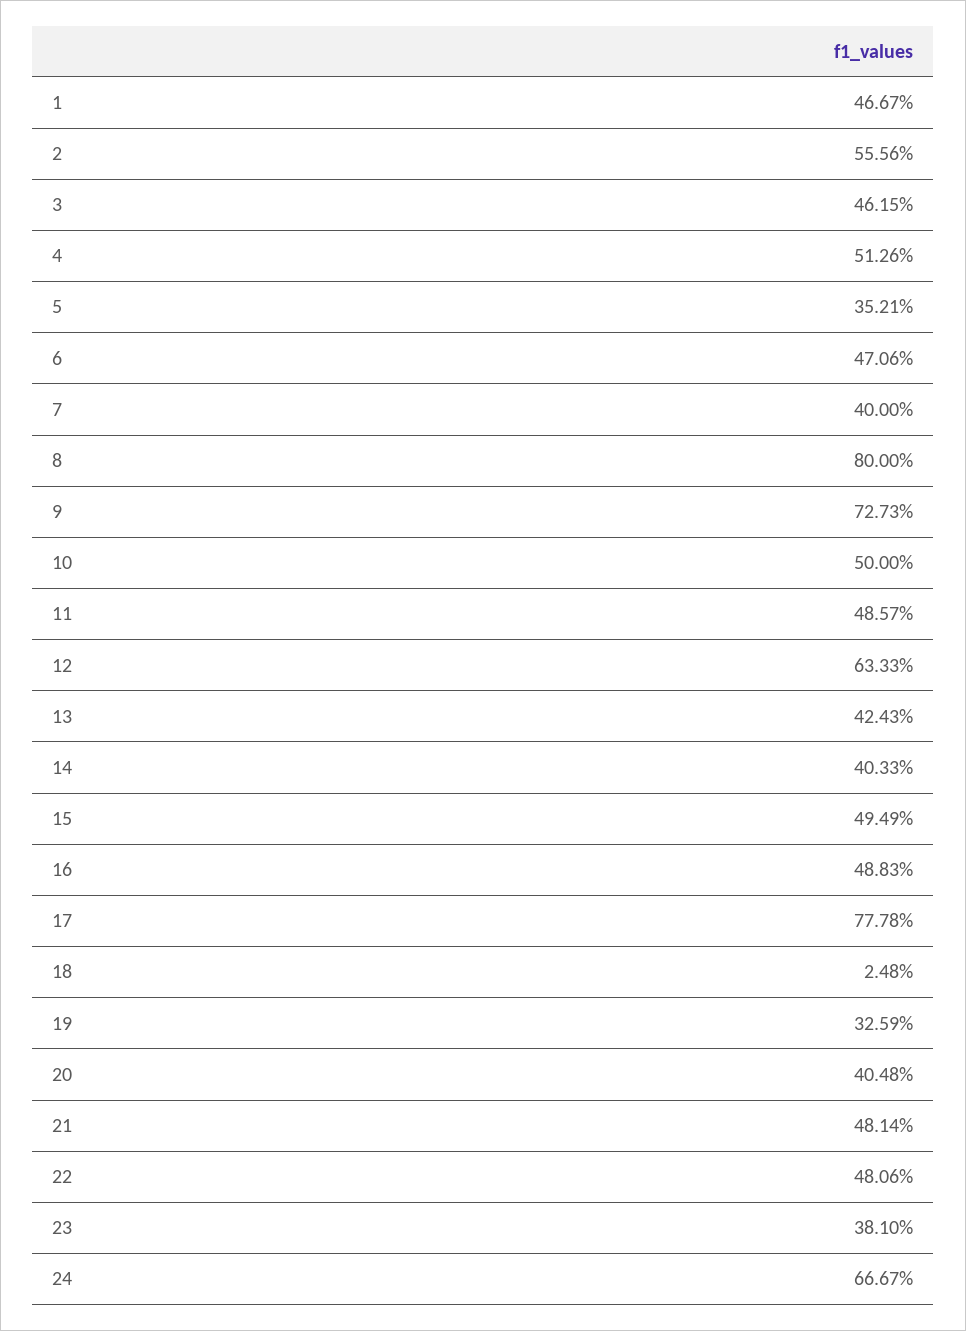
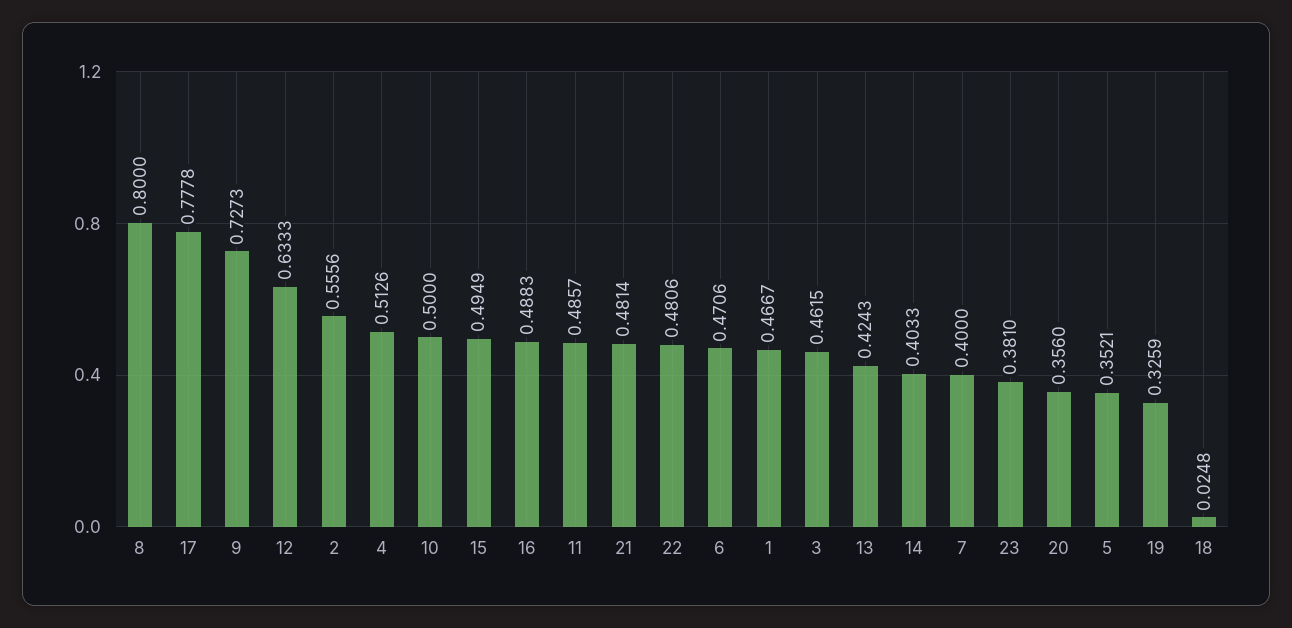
20: 0.4048 -> 0.356
24: 0.6667 -> none

